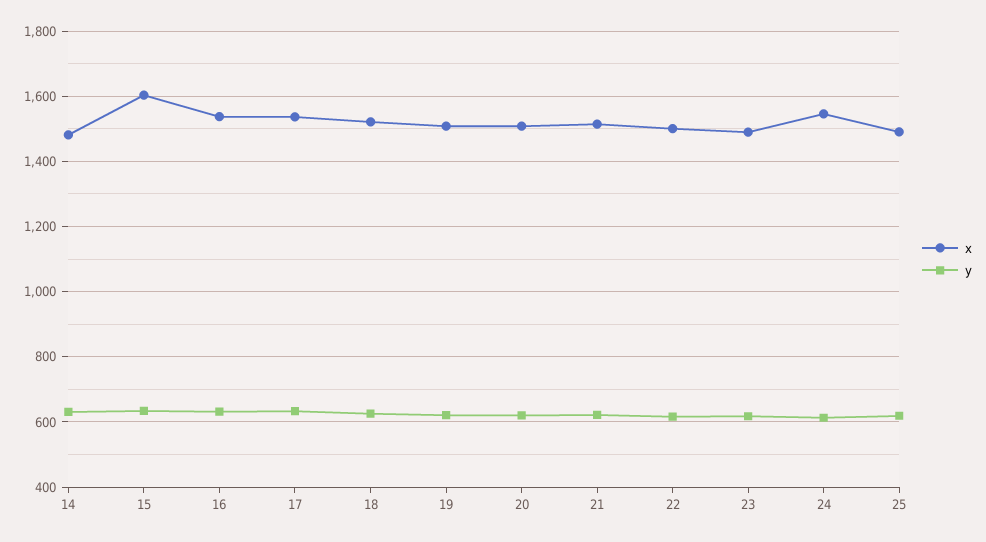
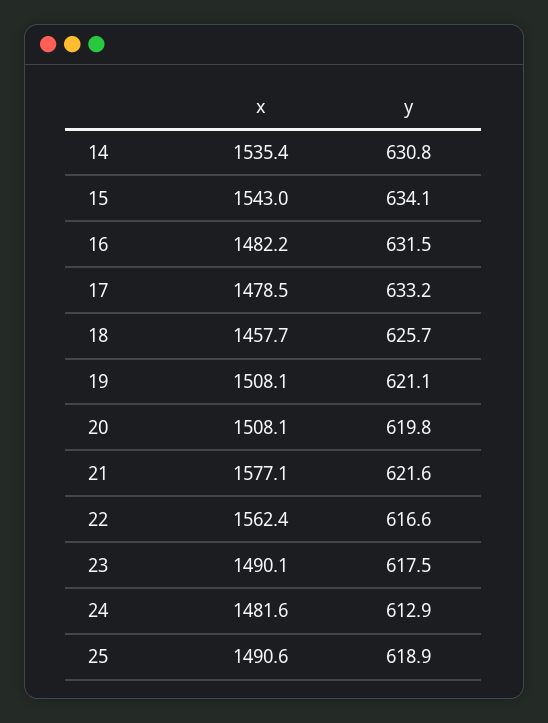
x, 14: 1480 -> 1535.4
x, 15: 1600 -> 1543
x, 16: 1540 -> 1482.2
x, 17: 1540 -> 1478.5
x, 18: 1520 -> 1457.7
x, 21: 1520 -> 1577.1
x, 22: 1500 -> 1562.4
x, 24: 1540 -> 1481.6

